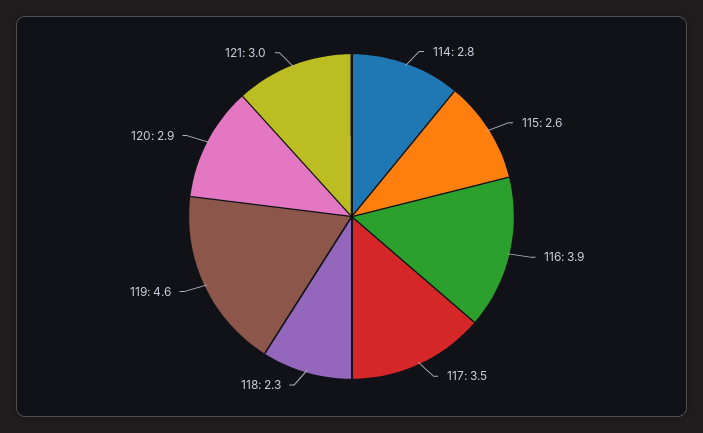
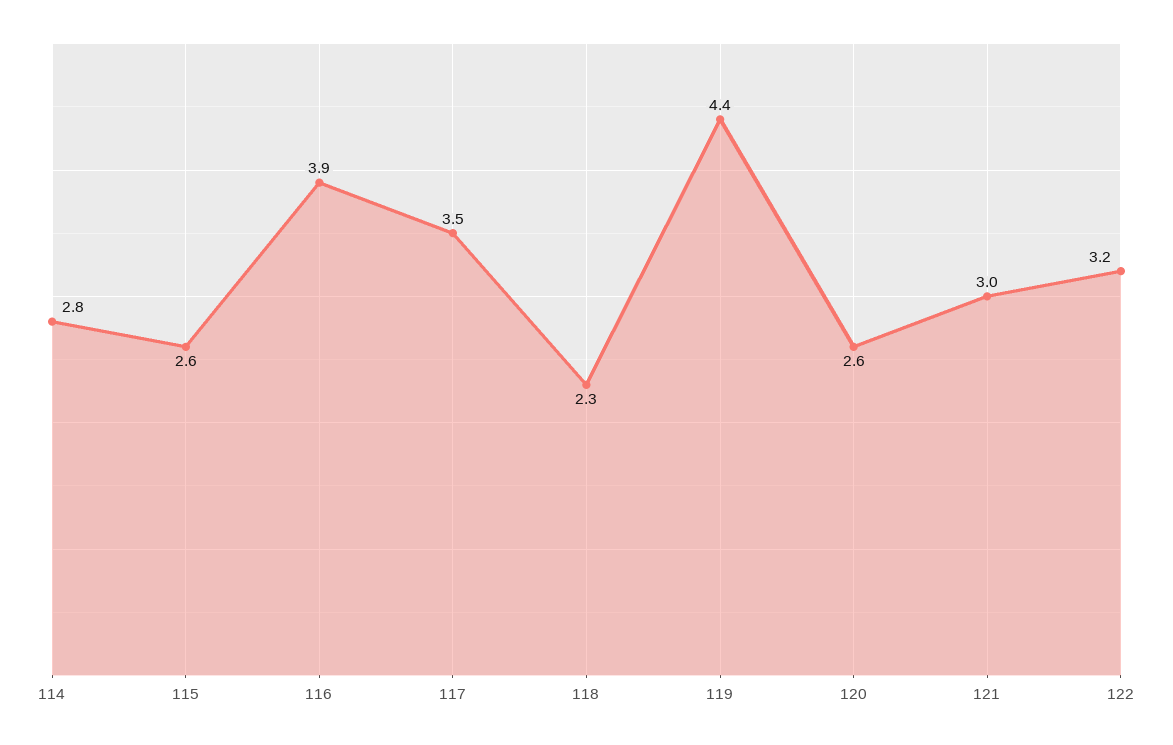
119: 4.6 -> 4.4
120: 2.9 -> 2.6
122: none -> 3.2

